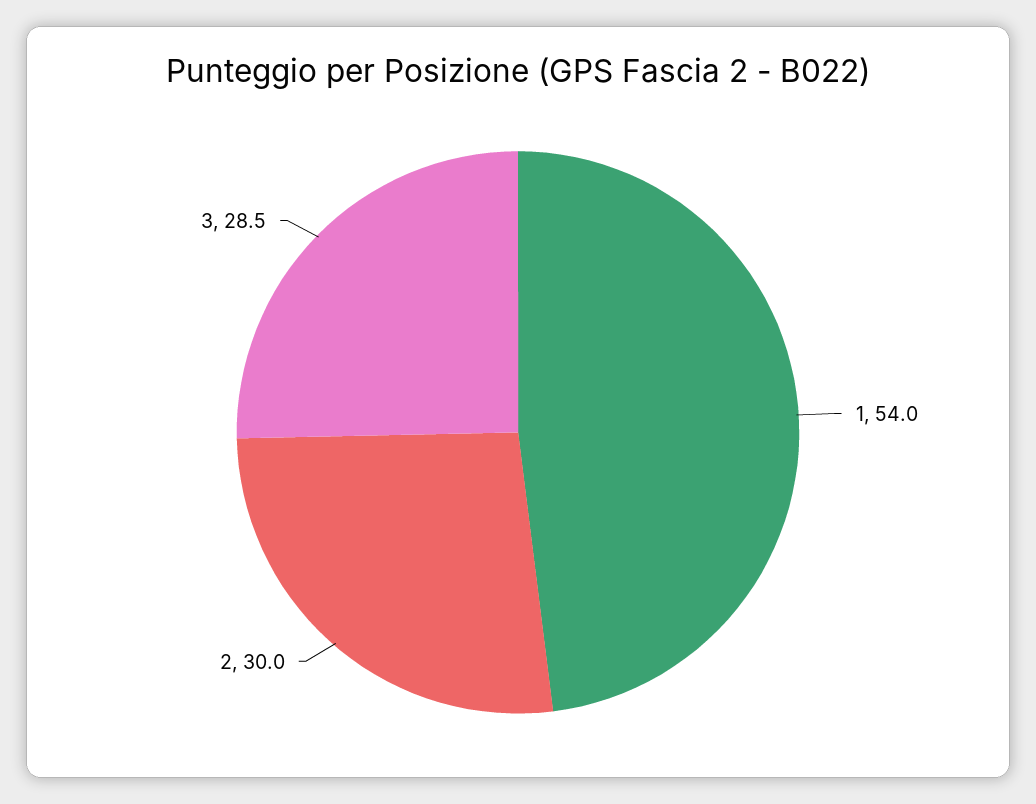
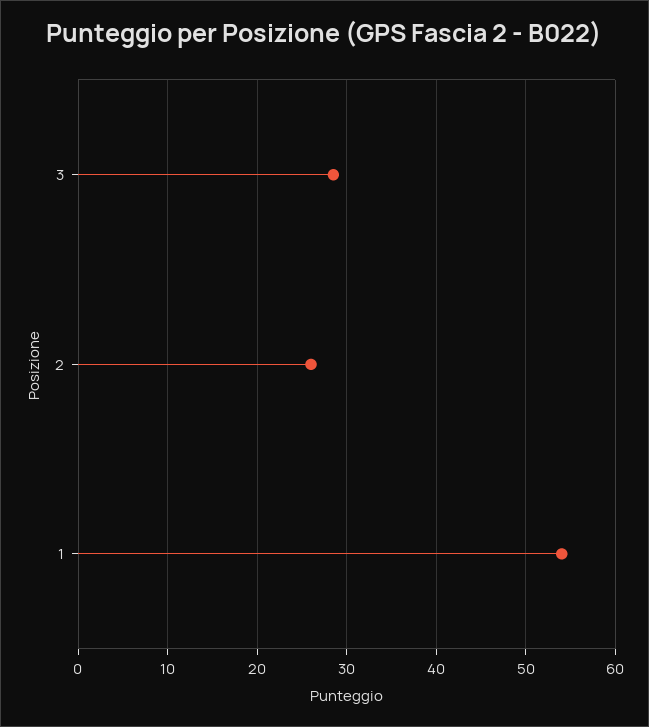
2: 30 -> 26

